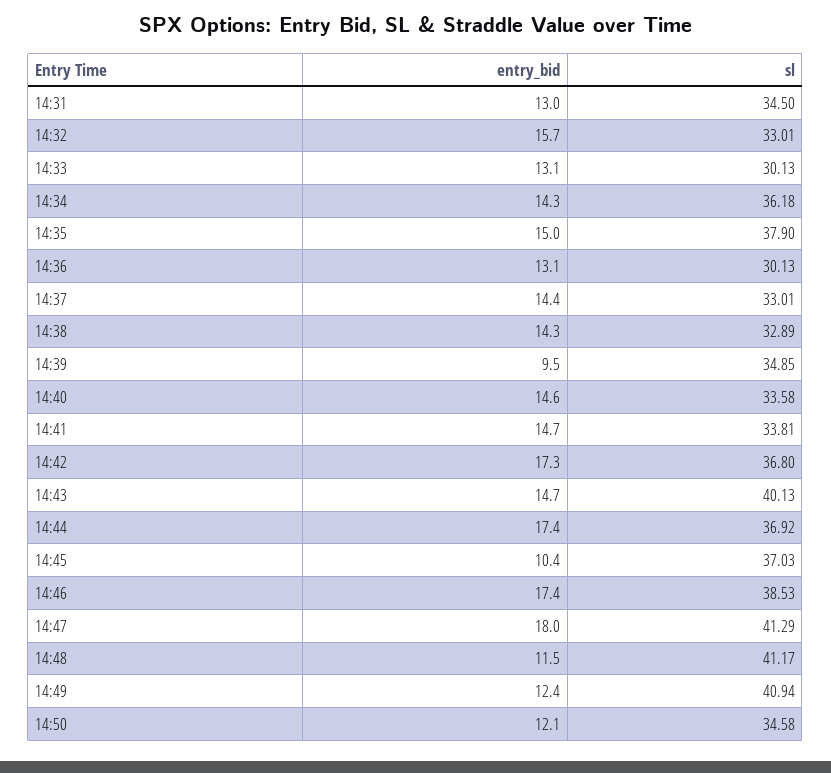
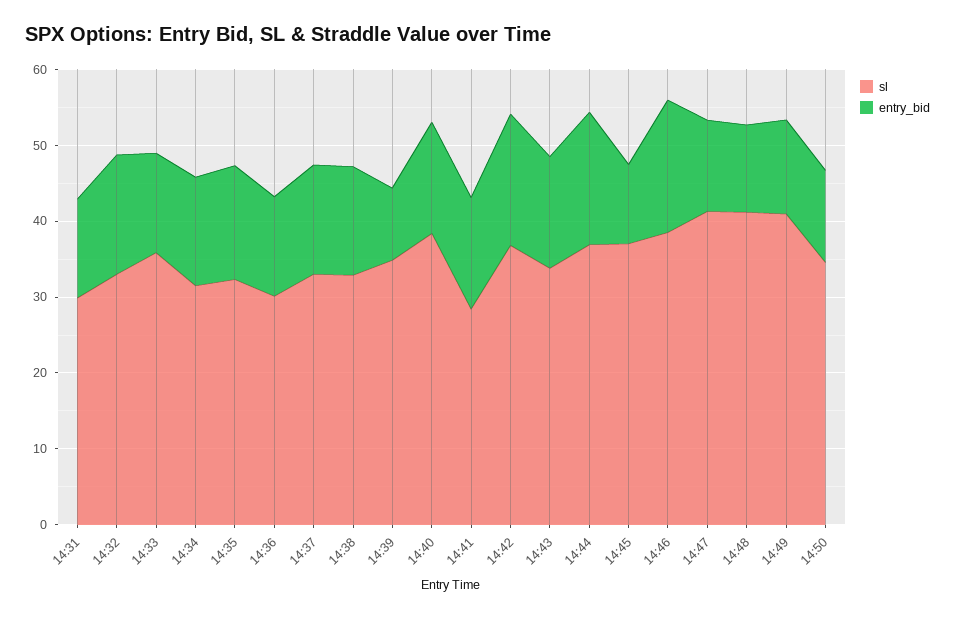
sl, 14:31: 34.5 -> 30
sl, 14:33: 30.13 -> 36
sl, 14:34: 36.18 -> 32
sl, 14:35: 37.9 -> 32
sl, 14:40: 33.58 -> 38
sl, 14:41: 33.81 -> 28
sl, 14:43: 40.13 -> 34
entry_bid, 14:47: 18 -> 12

